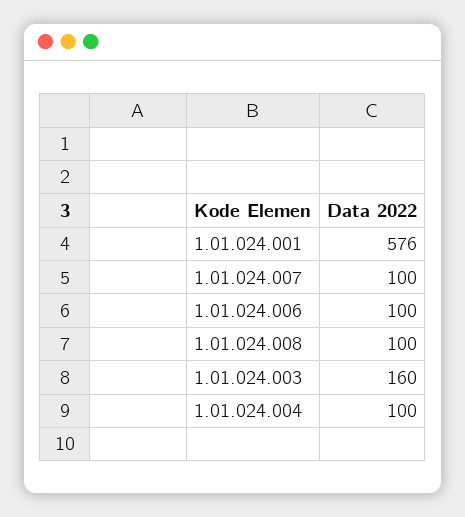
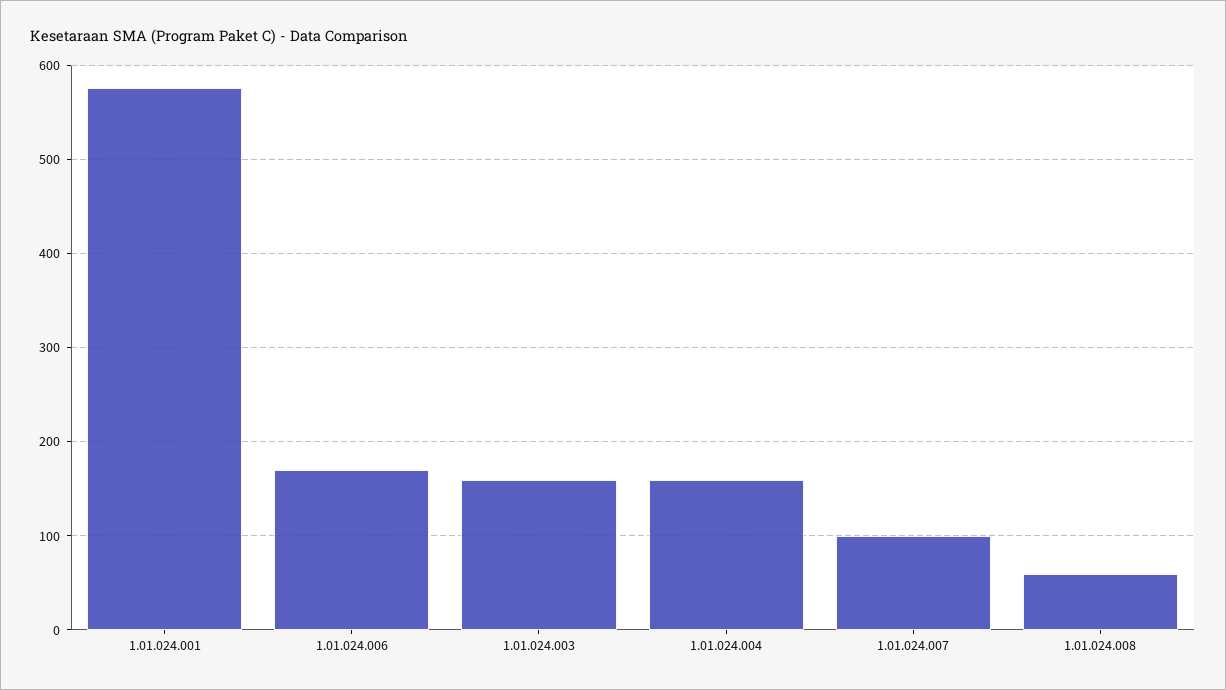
1.01.024.006: 100 -> 170
1.01.024.008: 100 -> 60
1.01.024.004: 100 -> 160

